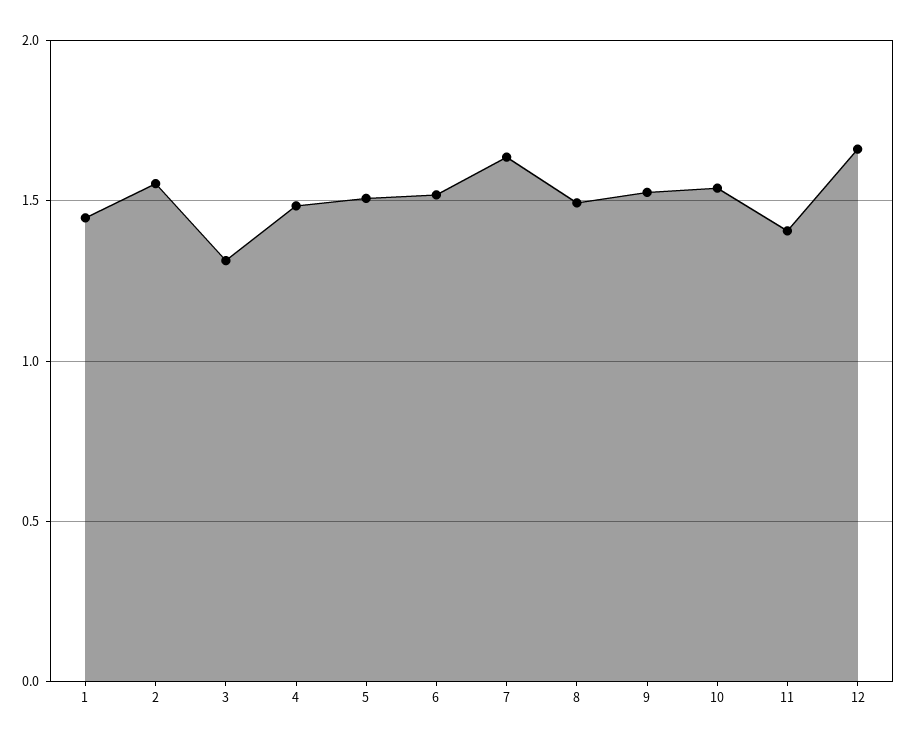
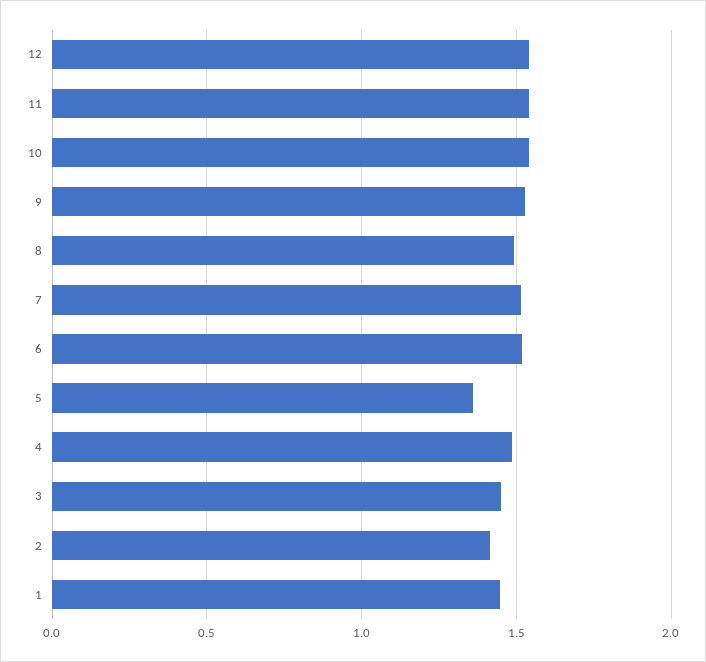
2: 1.55 -> 1.4
3: 1.3 -> 1.45
5: 1.5 -> 1.35
7: 1.65 -> 1.5
11: 1.4 -> 1.55
12: 1.65 -> 1.55

